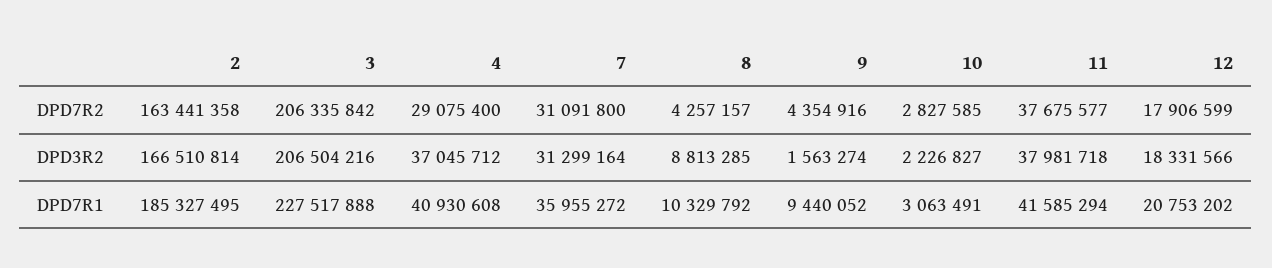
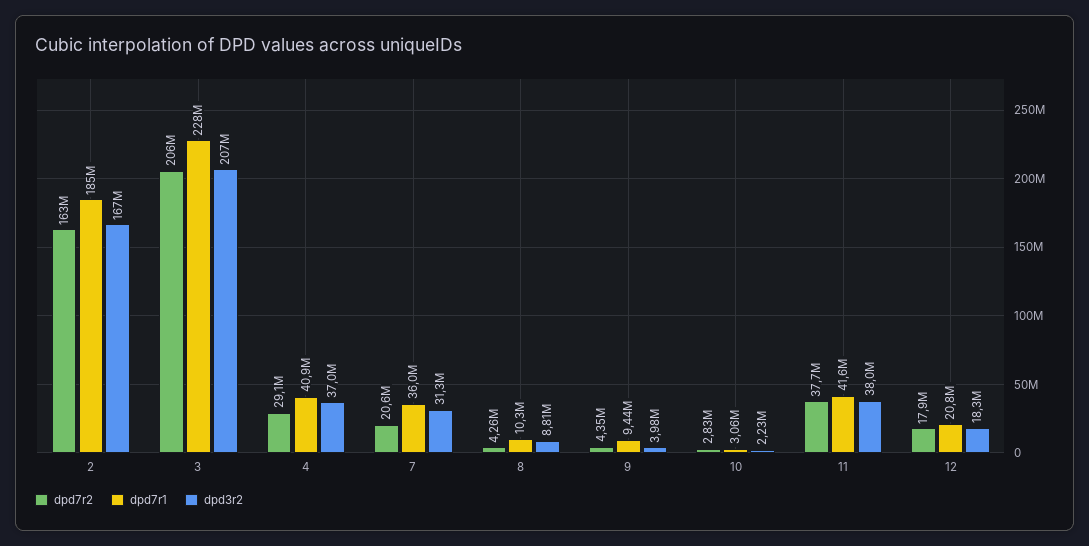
DPD7R2, 7: 31091800 -> 20600000
DPD3R2, 9: 1563274 -> 3980000

